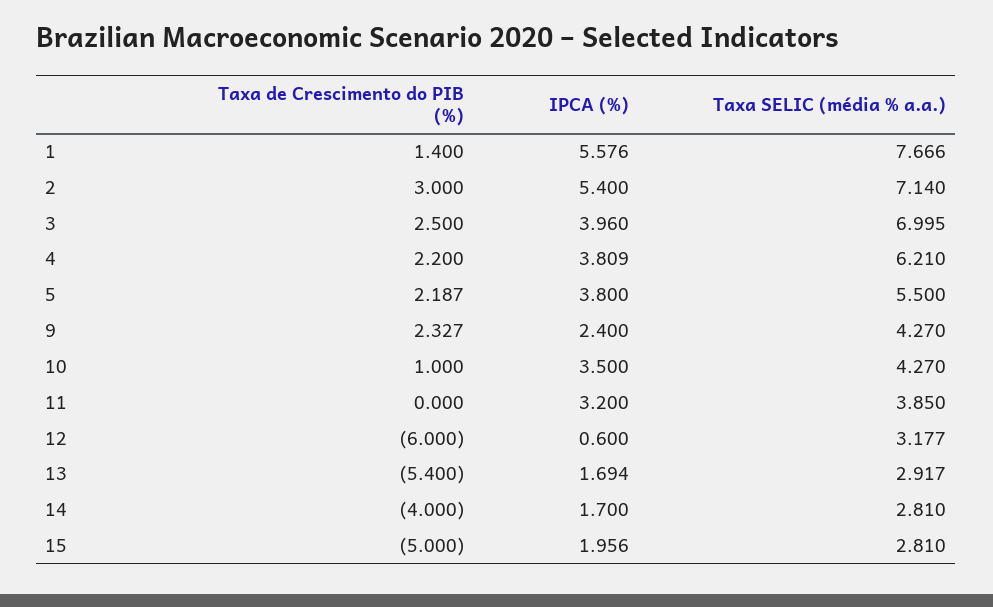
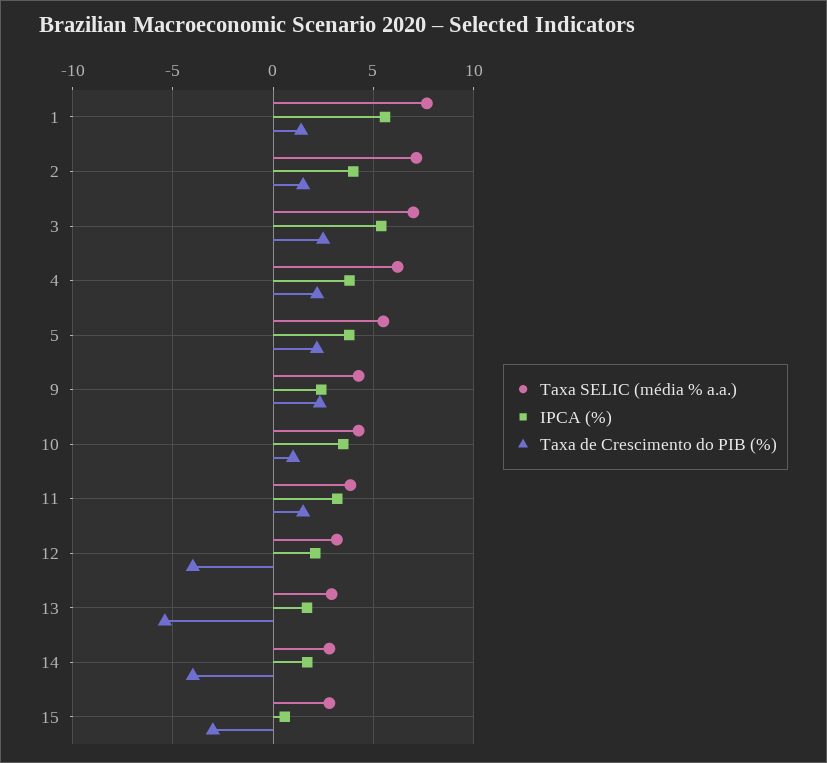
Taxa de Crescimento do PIB (%), 2: 3 -> 1.5
IPCA (%), 2: 5.4 -> 4
IPCA (%), 3: 3.96 -> 5.5
Taxa de Crescimento do PIB (%), 11: 0 -> 1.5
Taxa de Crescimento do PIB (%), 12: -6 -> -4
IPCA (%), 12: 0.6 -> 2
Taxa de Crescimento do PIB (%), 15: -5 -> -3
IPCA (%), 15: 1.956 -> 0.5

